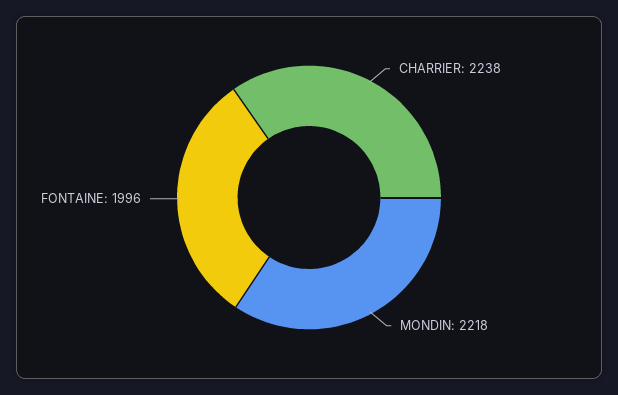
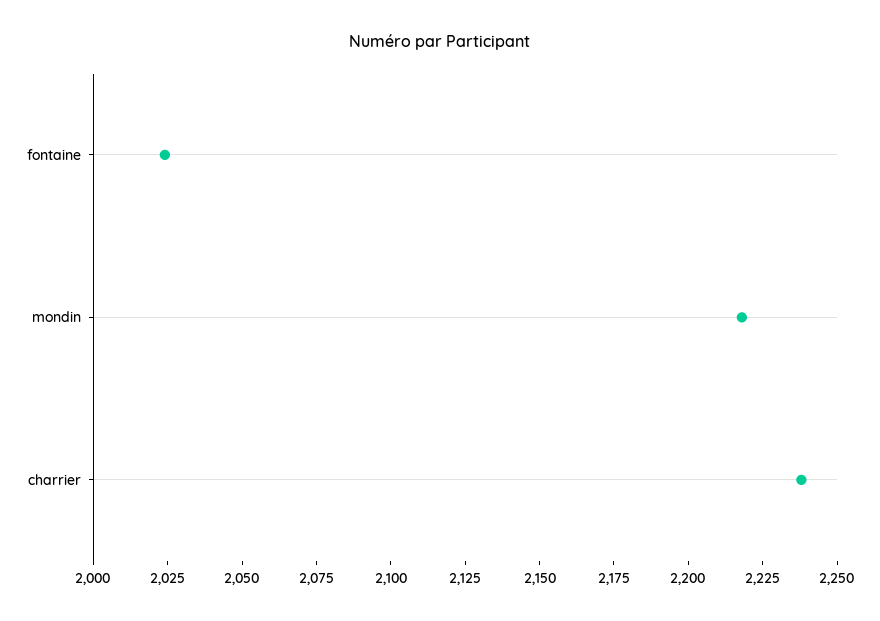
FONTAINE: 1996 -> 2025

